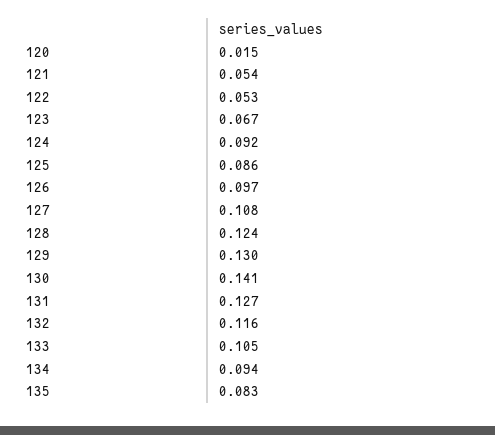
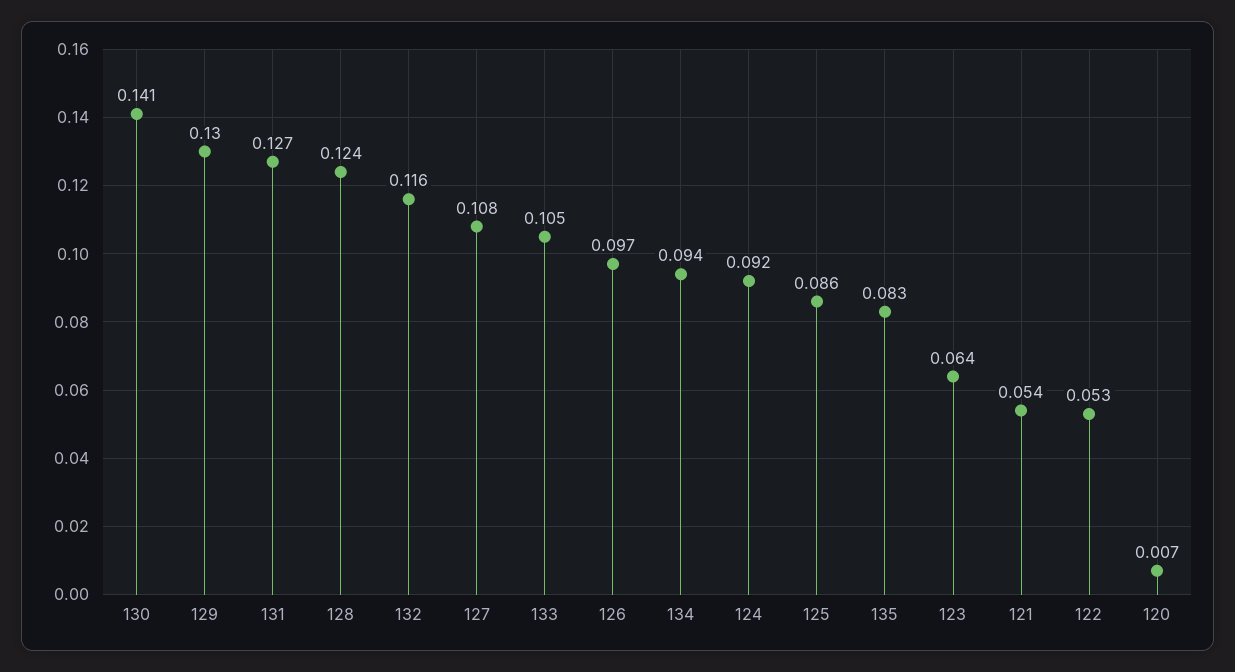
120: 0.015 -> 0.007
123: 0.067 -> 0.064

